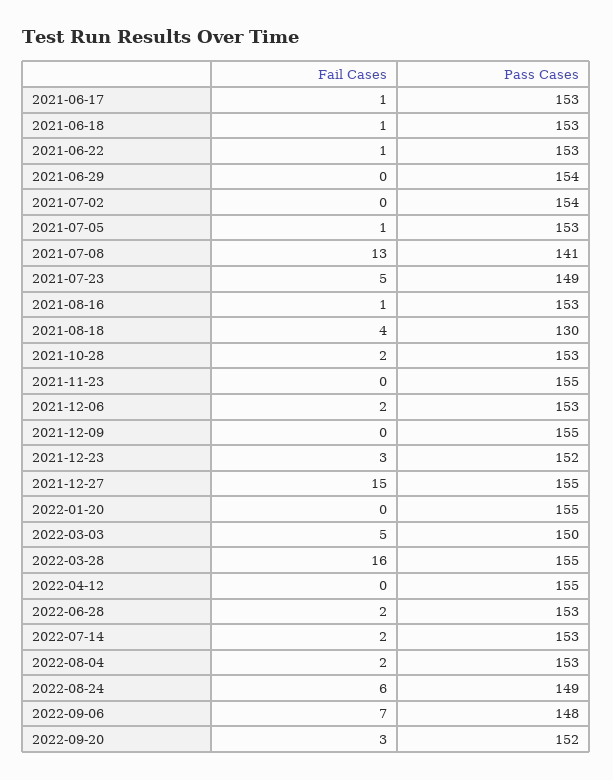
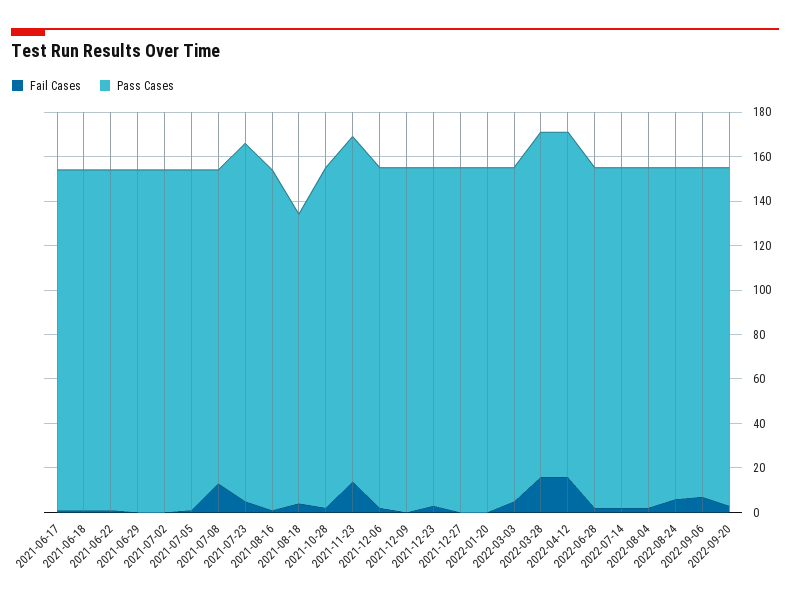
Pass Cases, 2021-07-23: 149 -> 160
Fail Cases, 2021-11-23: 0 -> 15
Fail Cases, 2021-12-27: 15 -> 0
Fail Cases, 2022-04-12: 0 -> 15

